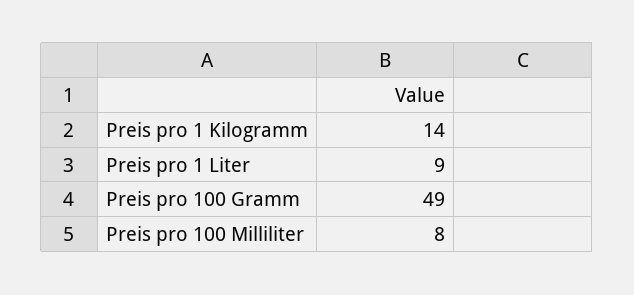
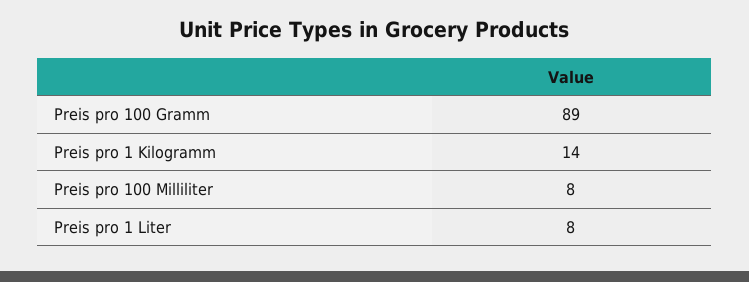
Preis pro 1 Liter: 9 -> 8
Preis pro 100 Gramm: 49 -> 89

